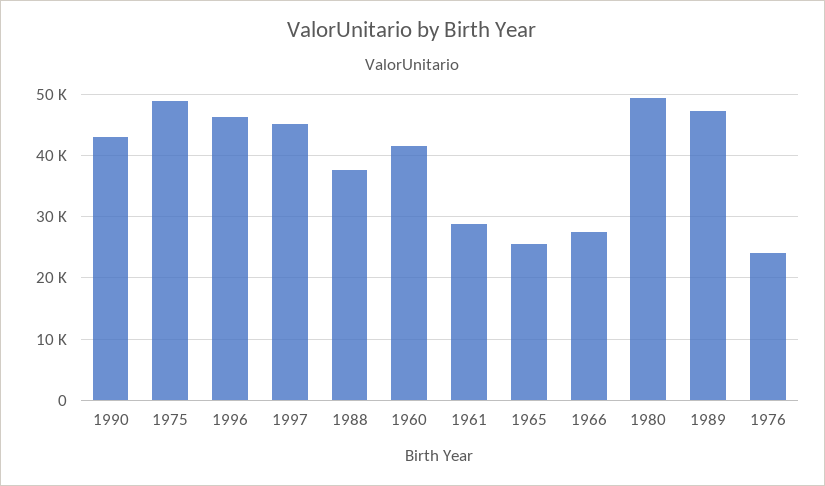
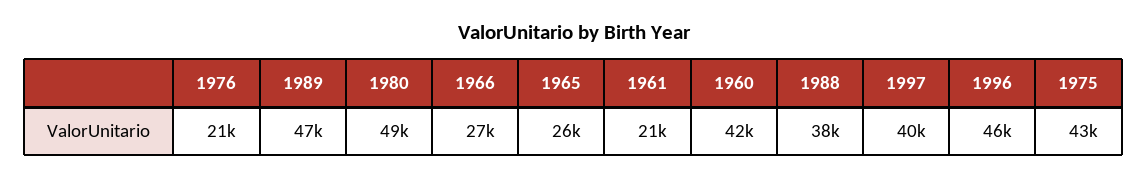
1990: 43000 -> none
1975: 49000 -> 43000
1997: 45000 -> 40000
1961: 29000 -> 21000
1976: 24000 -> 21000

